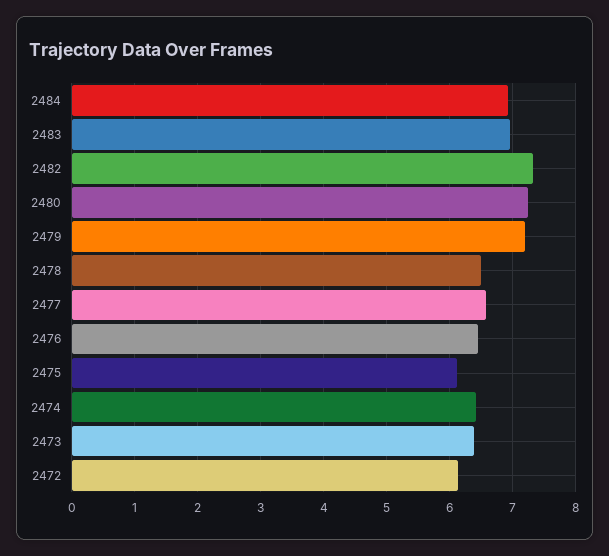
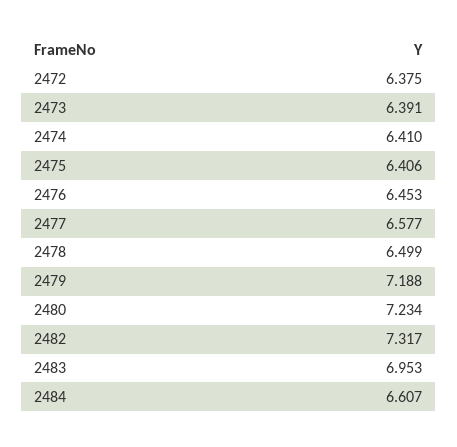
2484: 6.9 -> 6.607
2475: 6.1 -> 6.406
2472: 6.1 -> 6.375

